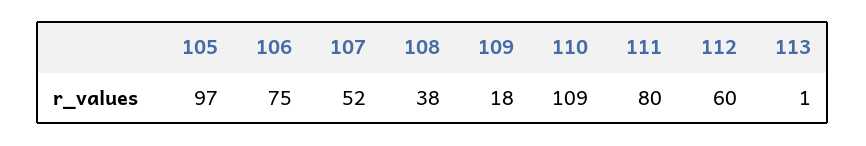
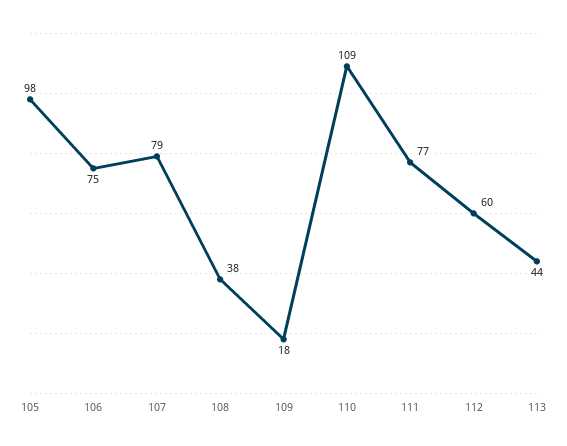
105: 97 -> 98
107: 52 -> 79
111: 80 -> 77
113: 1 -> 44

